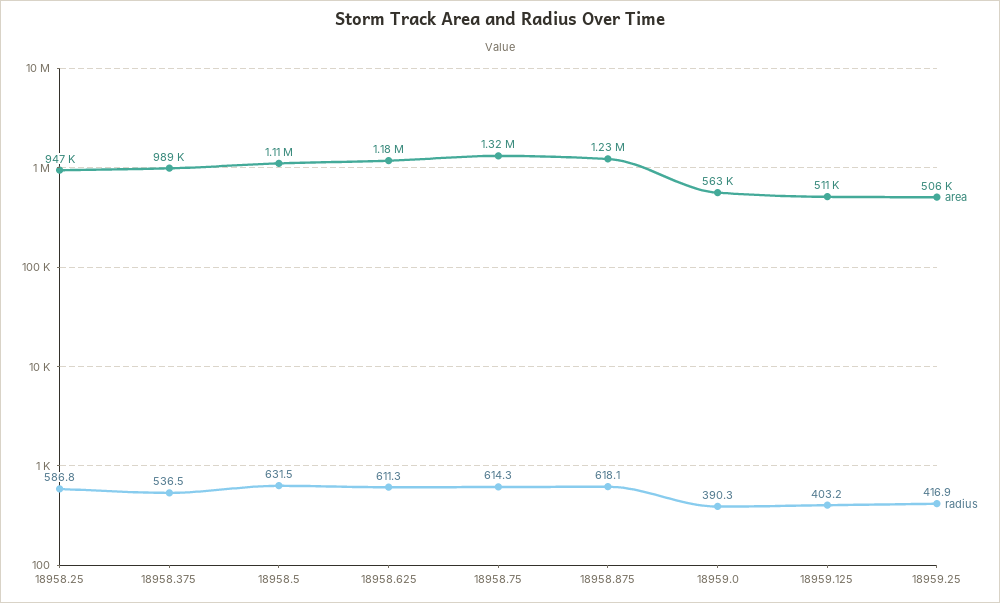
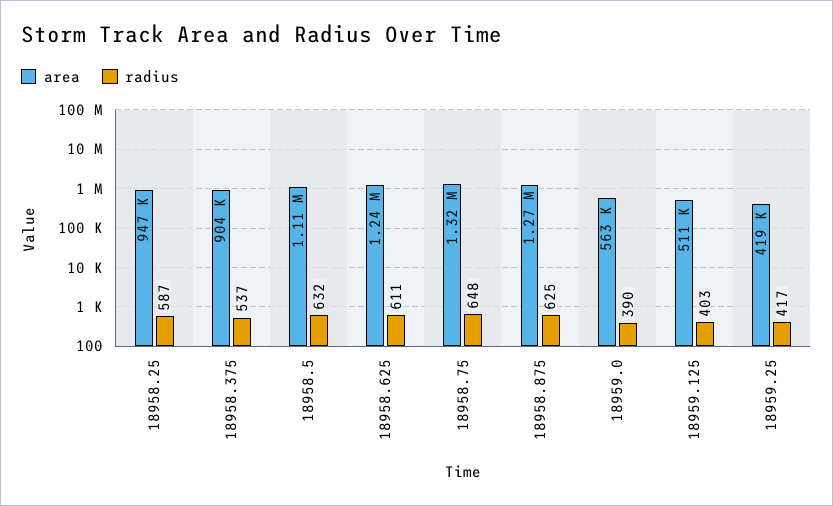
area, 18958.375: 989000 -> 904000
area, 18958.625: 1180000 -> 1240000
radius, 18958.75: 614.3 -> 648
area, 18958.875: 1230000 -> 1270000
radius, 18958.875: 618.1 -> 625
area, 18959.25: 506000 -> 419000

